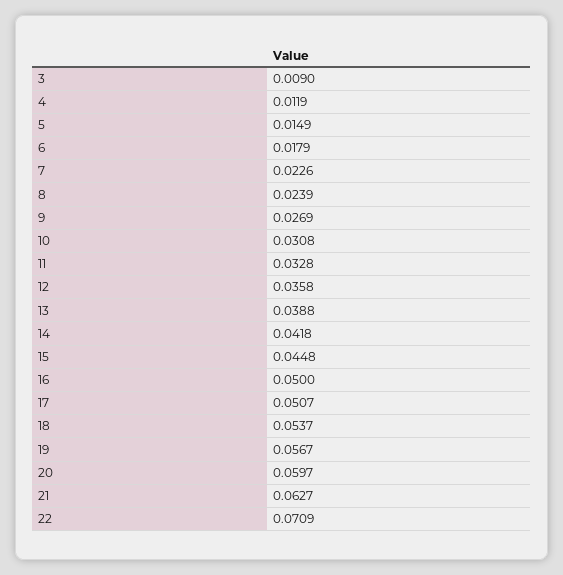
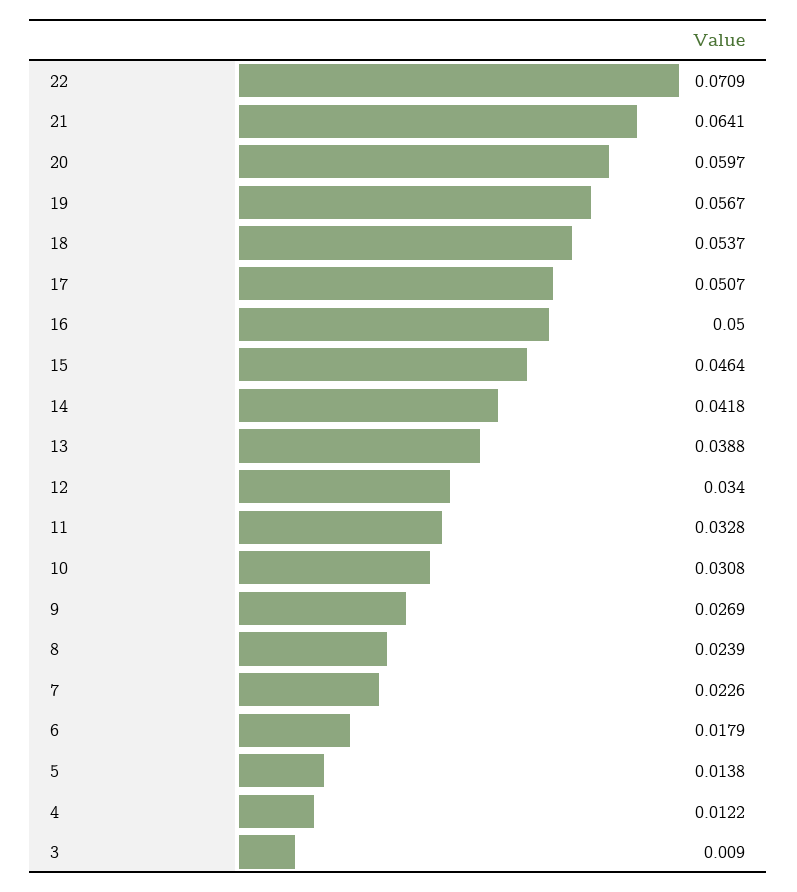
4: 0.0119 -> 0.0122
5: 0.0149 -> 0.0138
12: 0.0358 -> 0.034
15: 0.0448 -> 0.0464
21: 0.0627 -> 0.0641

